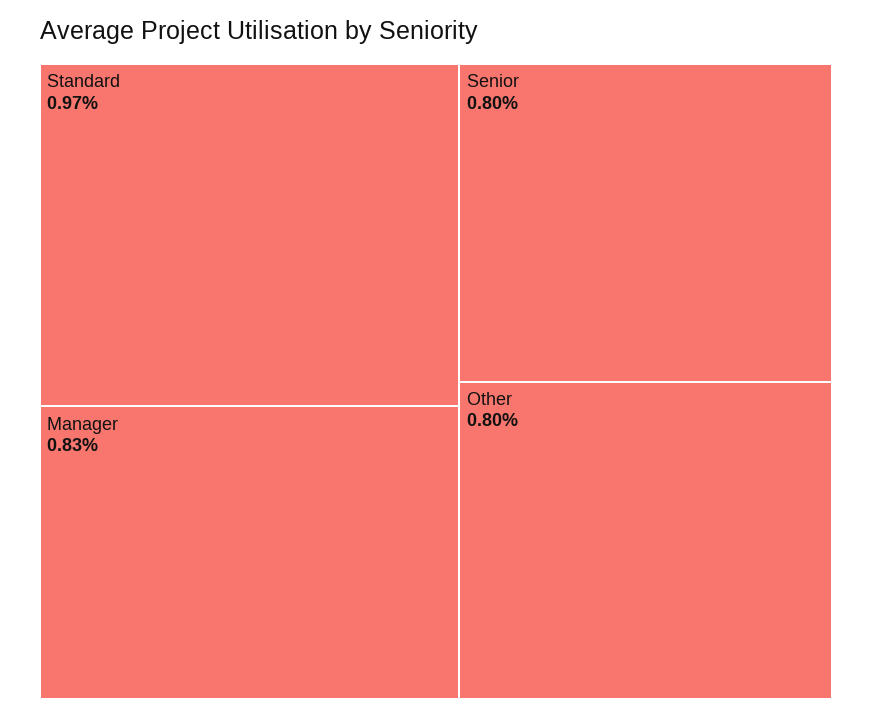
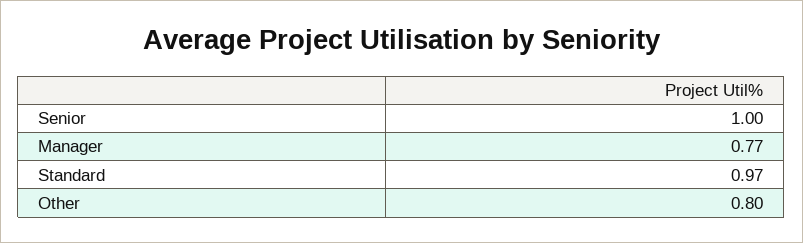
Manager: 0.83 -> 0.77
Senior: 0.8 -> 1

